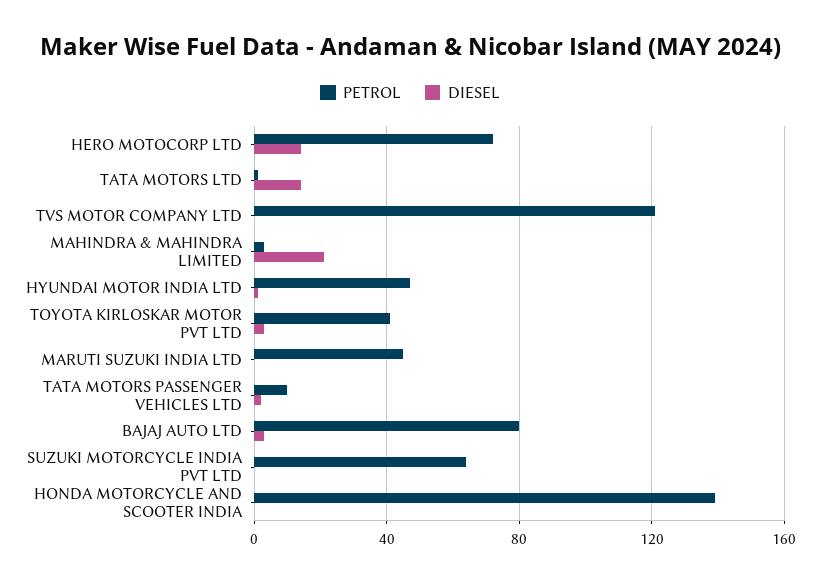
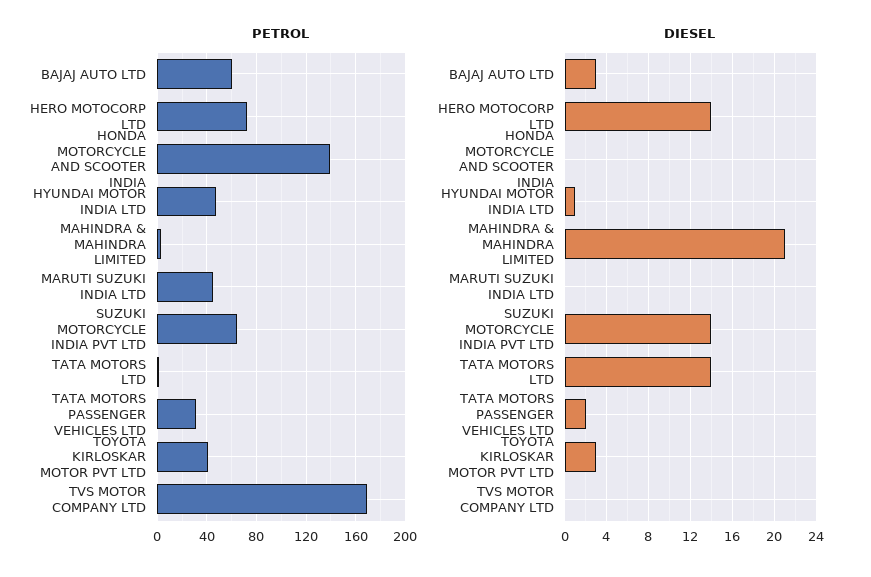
PETROL, TVS MOTOR COMPANY LTD: 120 -> 170
PETROL, TATA MOTORS PASSENGER VEHICLES LTD: 10 -> 30
PETROL, BAJAJ AUTO LTD: 80 -> 60
DIESEL, SUZUKI MOTORCYCLE INDIA PVT LTD: 0 -> 14

